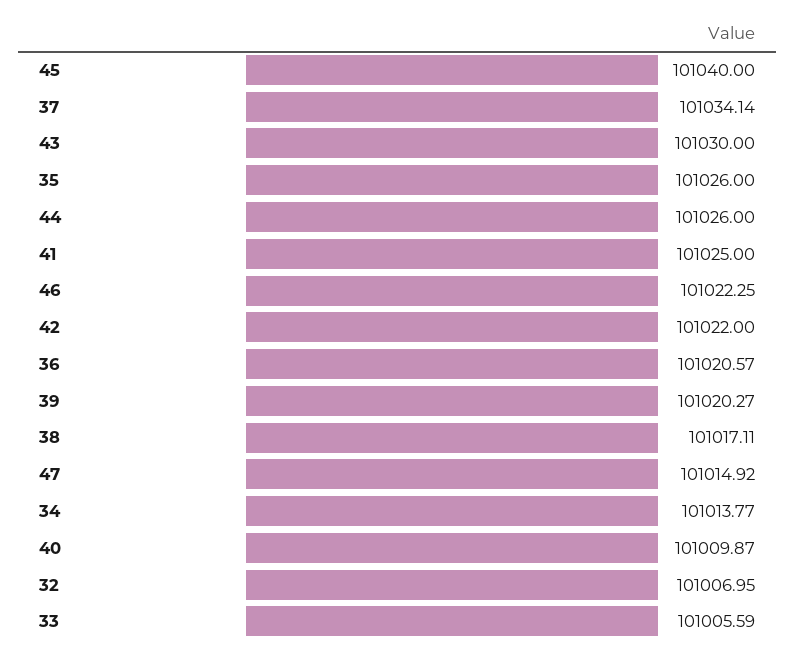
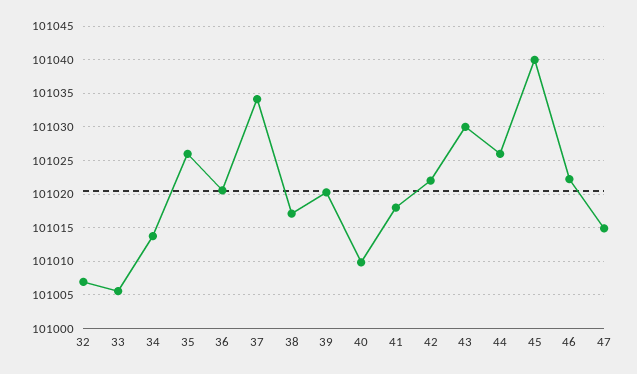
41: 101025 -> 101018

